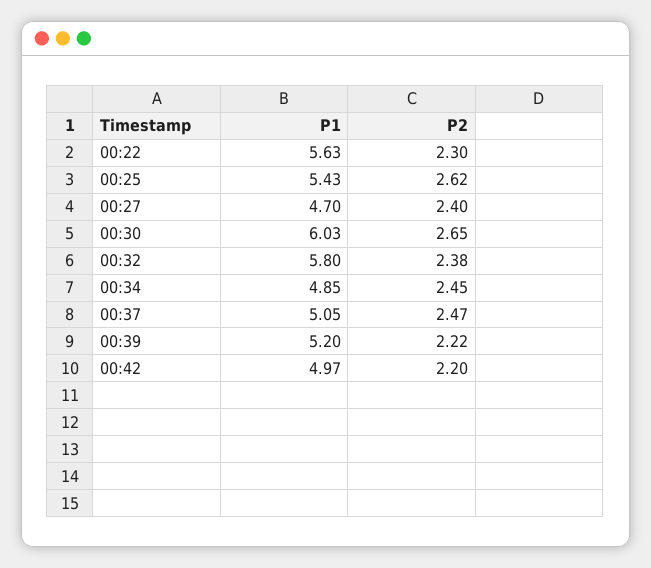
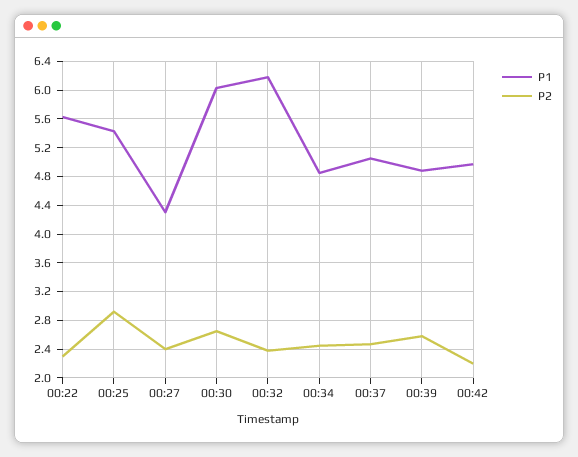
P2, 00:25: 2.62 -> 2.9
P1, 00:27: 4.7 -> 4.3
P1, 00:32: 5.8 -> 6.2
P1, 00:39: 5.2 -> 4.9
P2, 00:39: 2.22 -> 2.6

